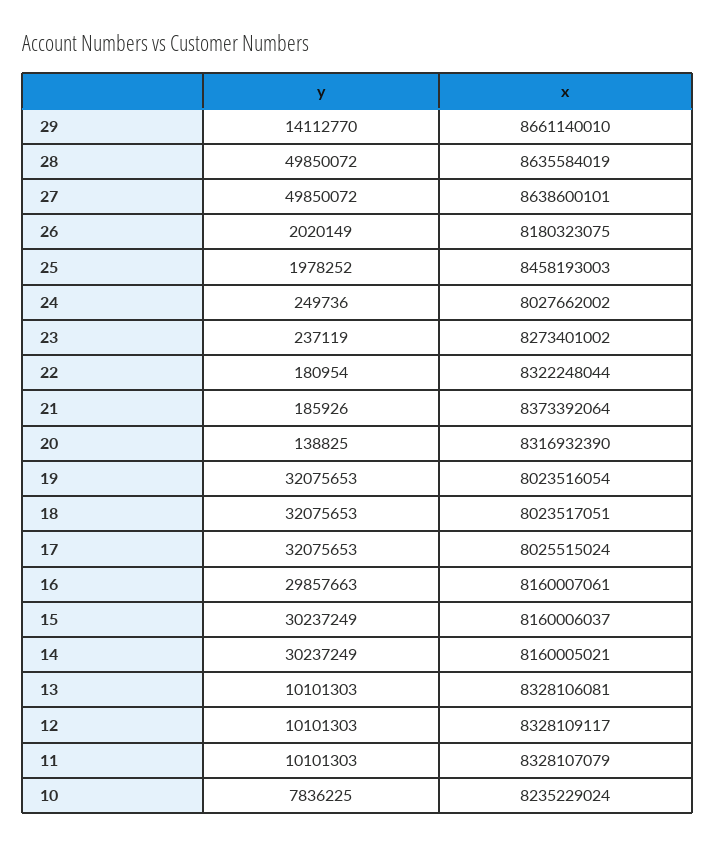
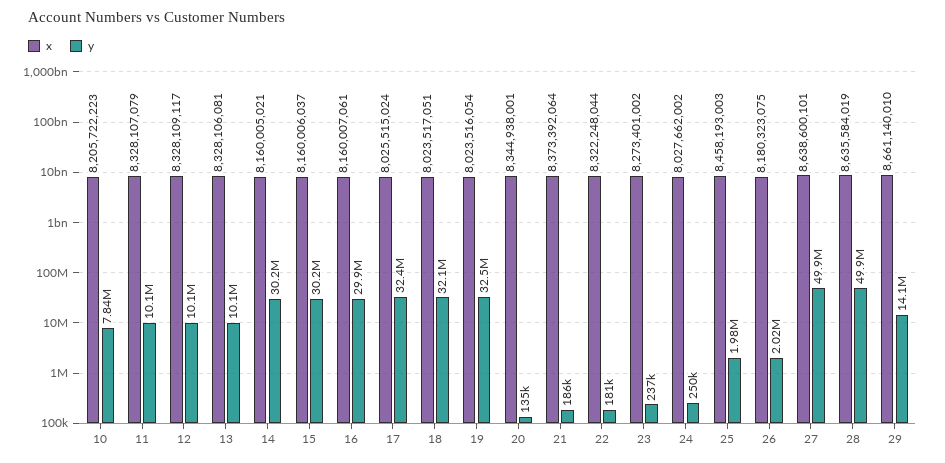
y, 20: 138825 -> 135000
x, 20: 8316932390 -> 8344938001
y, 19: 32075653 -> 32500000
y, 17: 32075653 -> 32400000
x, 10: 8235229024 -> 8205722223

